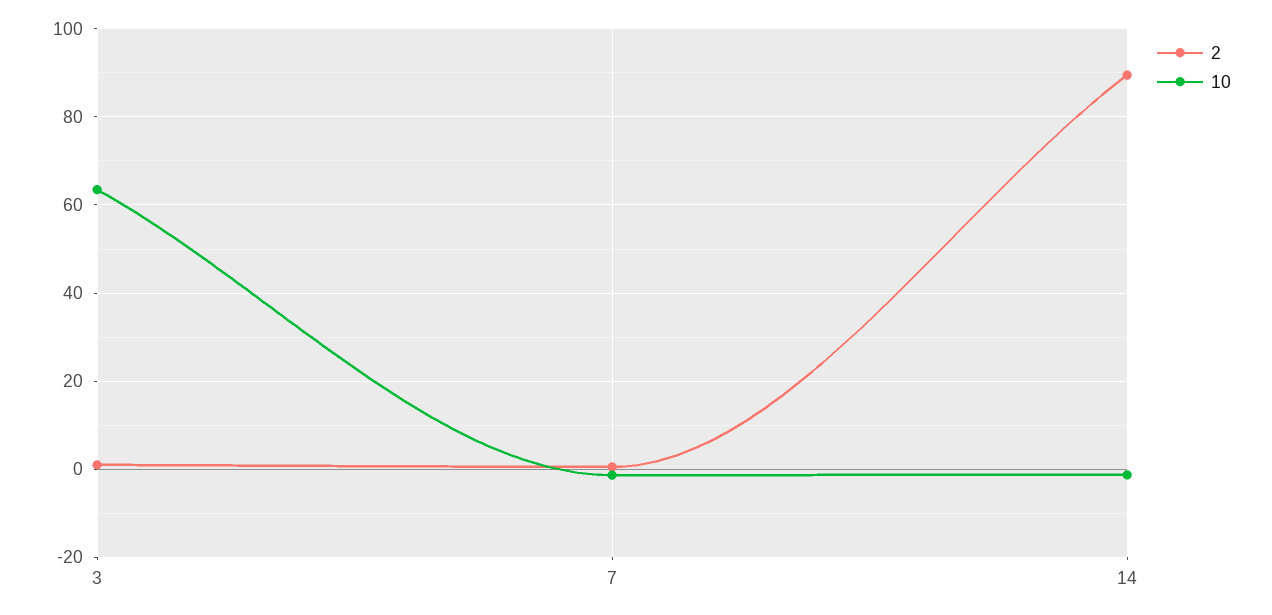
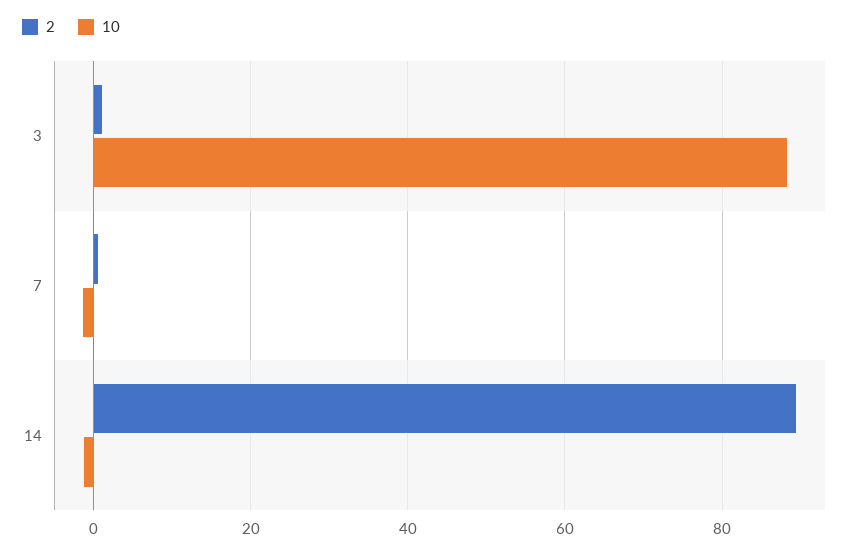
10, 3: 64 -> 88

